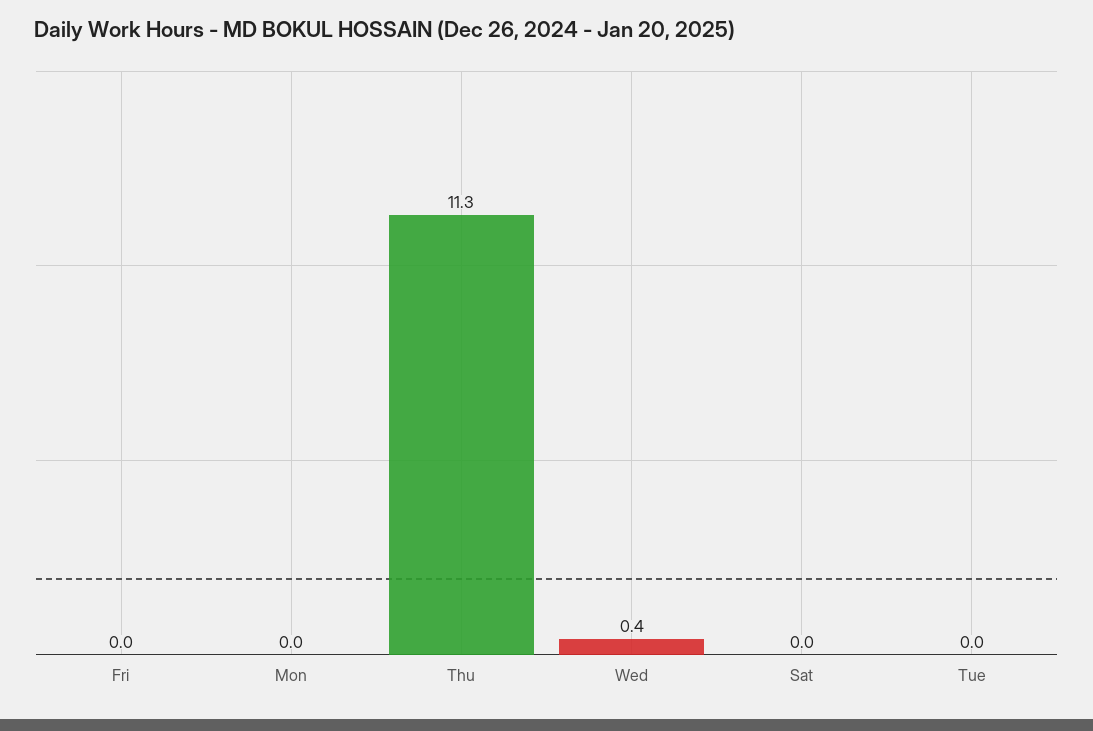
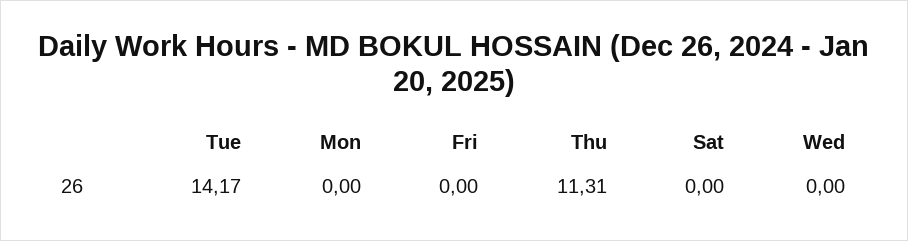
Wed: 0.4 -> 0
Tue: 0 -> 14.17

